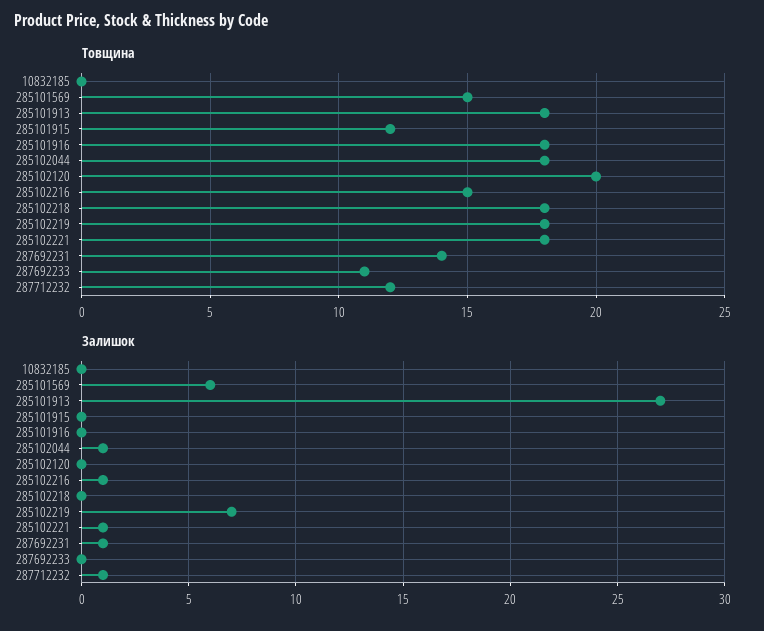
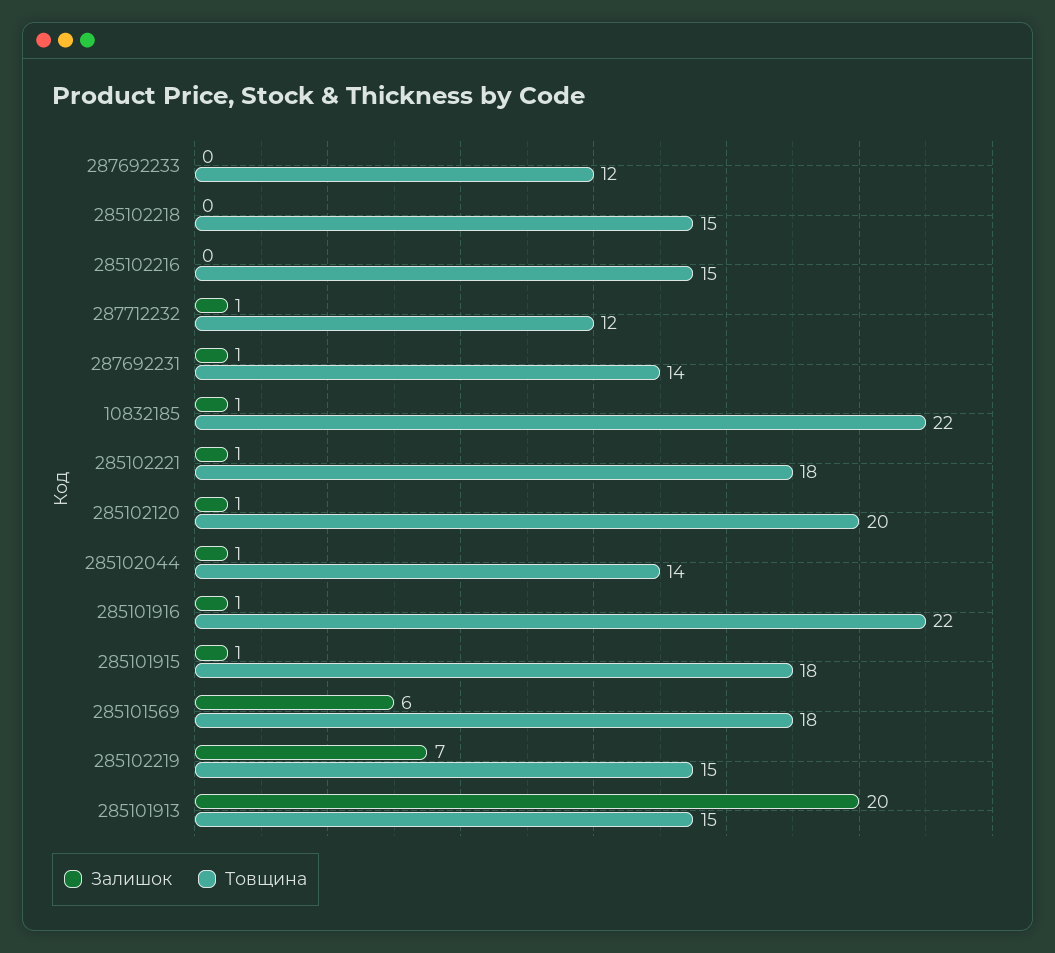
Товщина, 10832185: 0 -> 22
Товщина, 285101569: 15 -> 18
Товщина, 285101913: 18 -> 15
Товщина, 285101915: 12 -> 18
Товщина, 285101916: 18 -> 22
Товщина, 285102044: 18 -> 14
Товщина, 285102218: 18 -> 15
Товщина, 285102219: 18 -> 15
Товщина, 287692233: 11 -> 12
Залишок, 10832185: 0 -> 1
Залишок, 285101913: 27 -> 20
Залишок, 285101915: 0 -> 1
Залишок, 285101916: 0 -> 1
Залишок, 285102120: 0 -> 1
Залишок, 285102216: 1 -> 0

